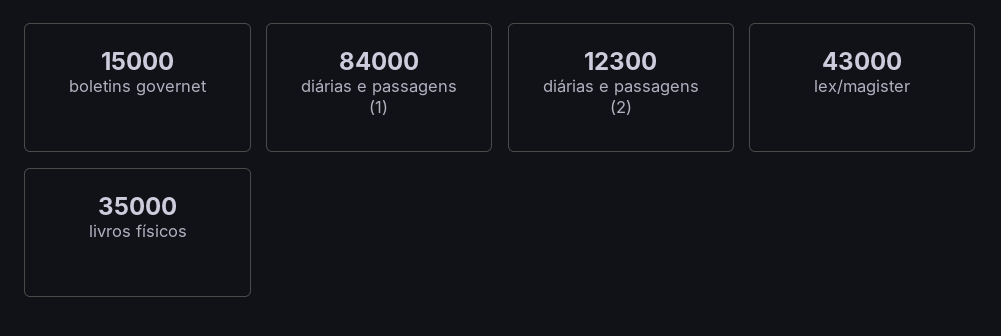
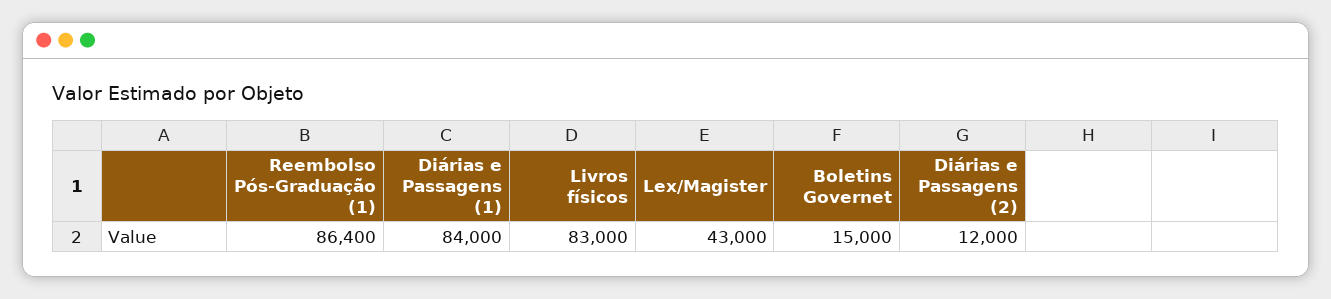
diárias e passagens (2): 12300 -> 12000
livros físicos: 35000 -> 83000
Reembolso Pós-Graduação (1): none -> 86400

